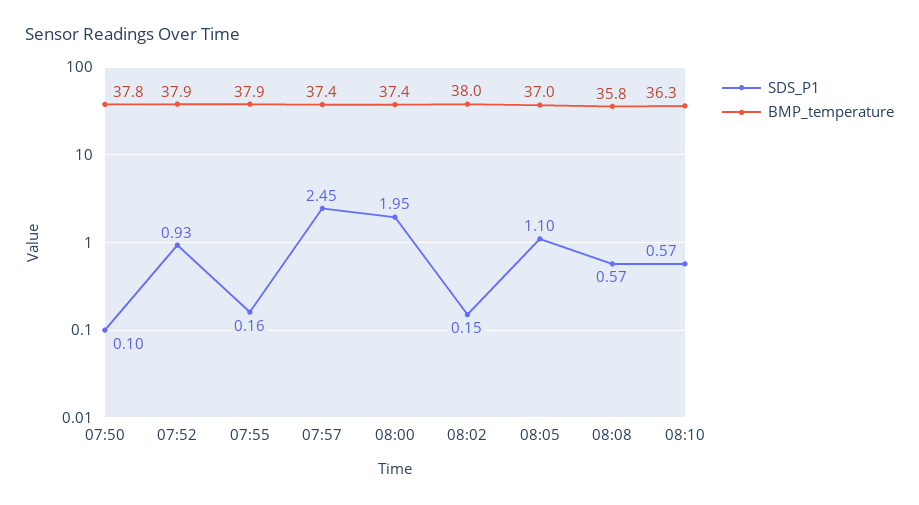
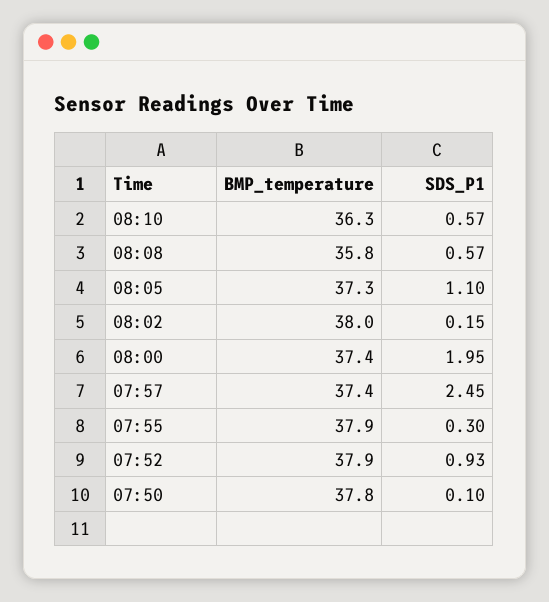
SDS_P1, 07:55: 0.16 -> 0.3
BMP_temperature, 08:05: 37 -> 37.3

